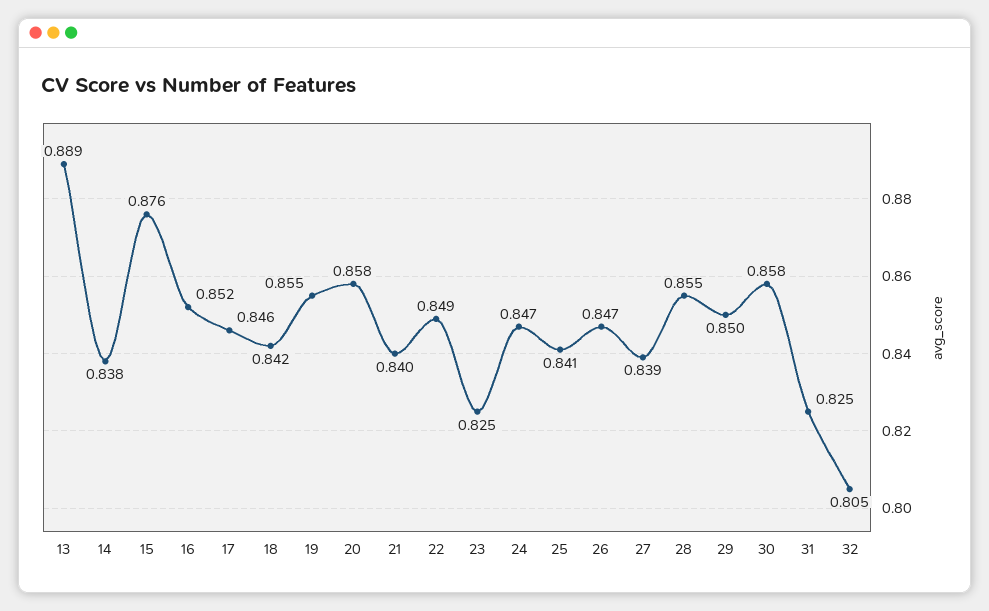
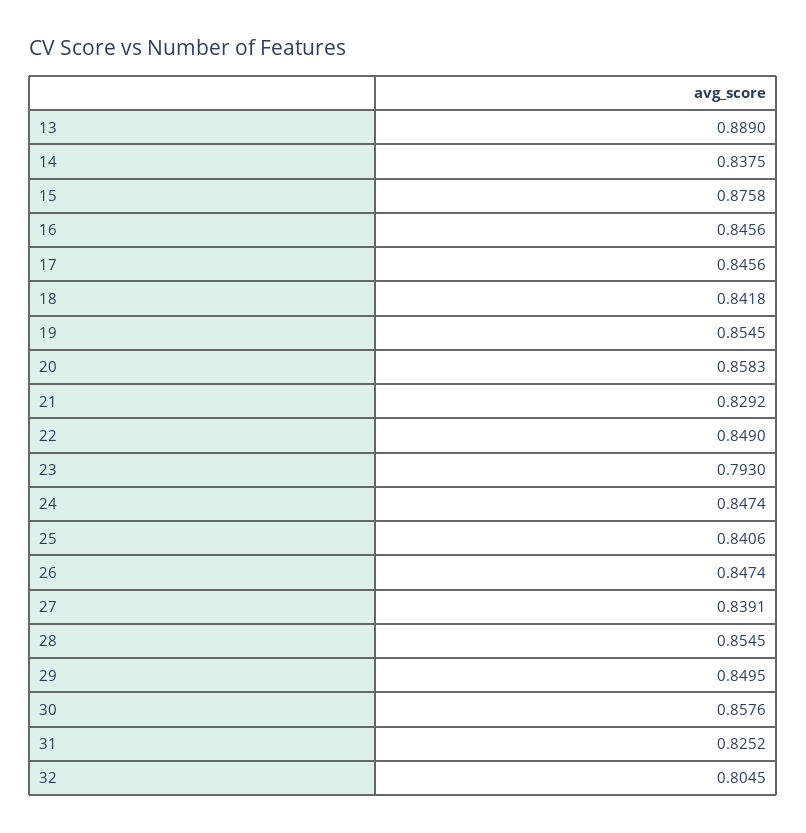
16: 0.852 -> 0.8456
21: 0.84 -> 0.8292
23: 0.825 -> 0.793

